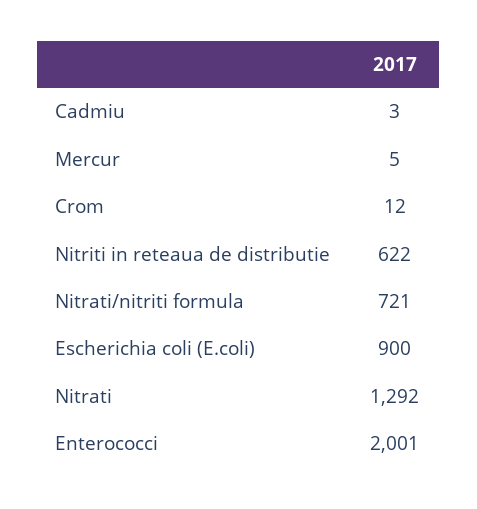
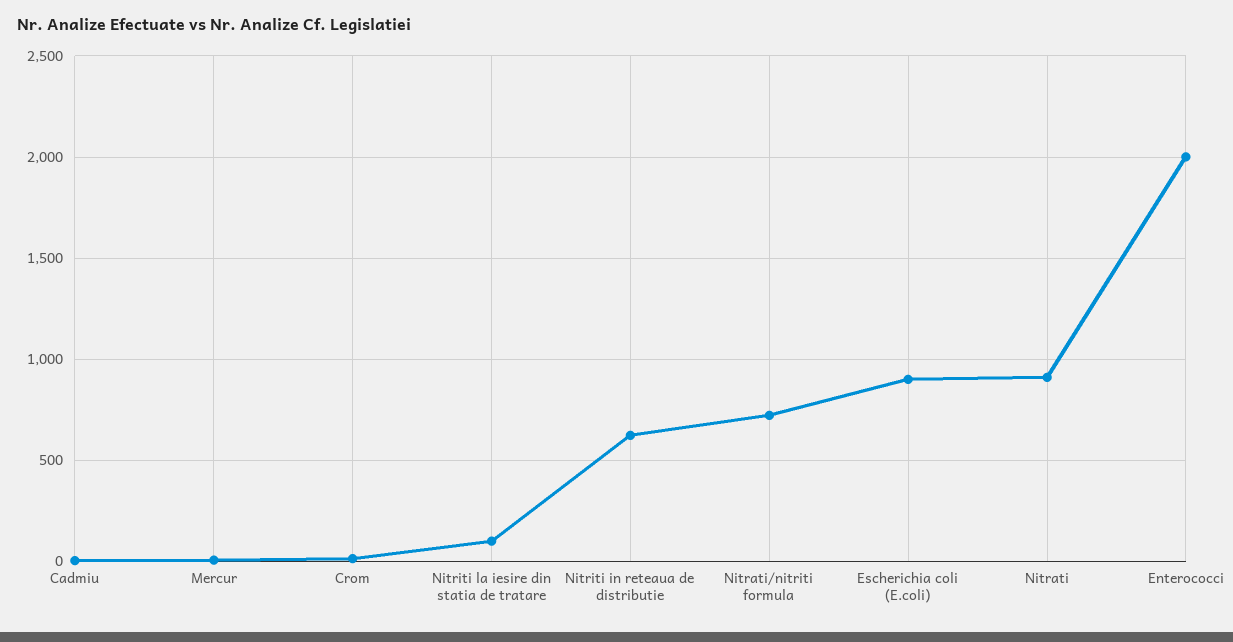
Nitrati: 1292 -> 900
Nitriti la iesire din statia de tratare: none -> 100

